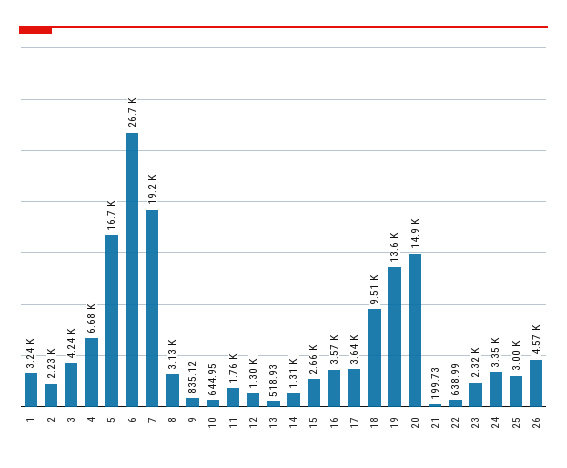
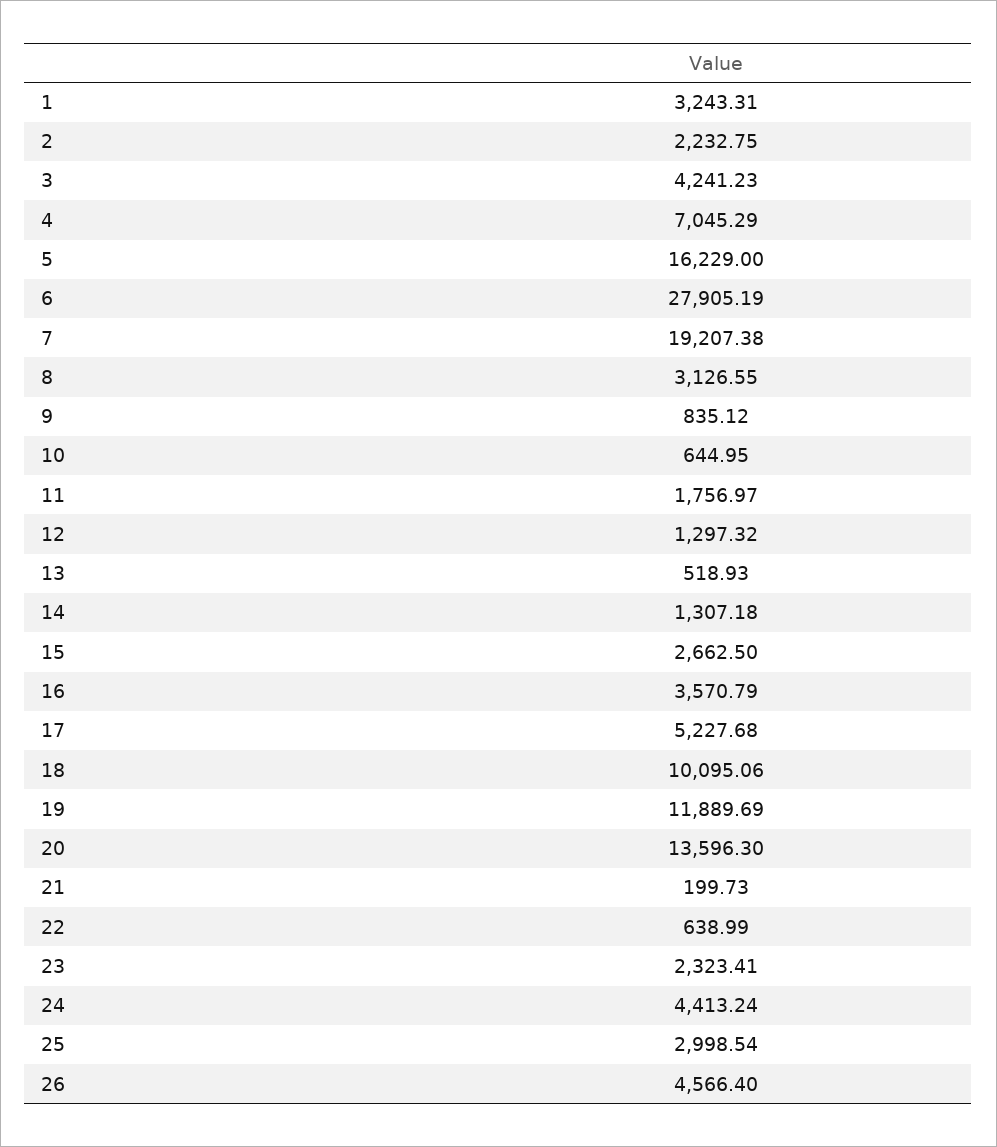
4: 6680 -> 7045.29
5: 16700 -> 16229
6: 26700 -> 27905.19
17: 3640 -> 5227.68
18: 9510 -> 10095.06
19: 13600 -> 11889.69
20: 14900 -> 13596.3
24: 3350 -> 4413.24

